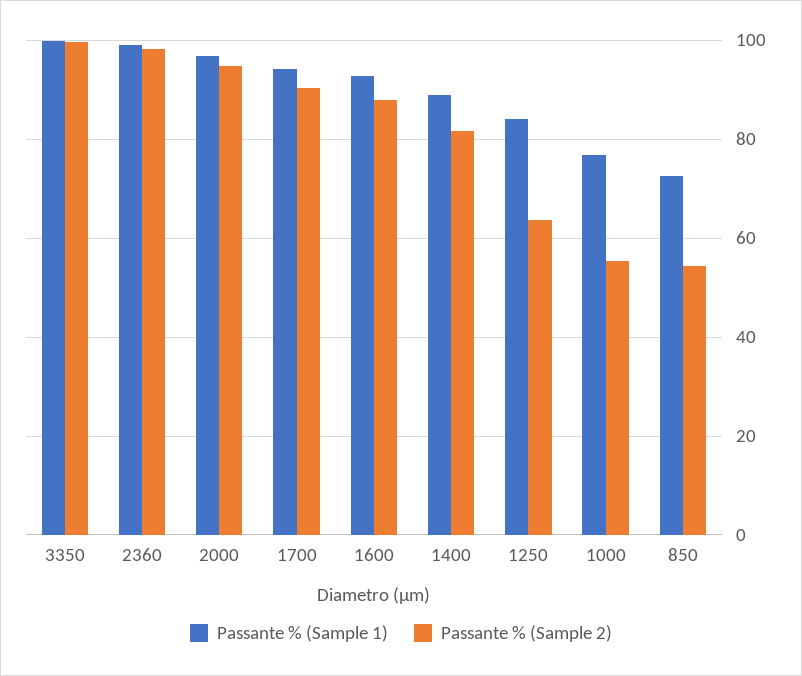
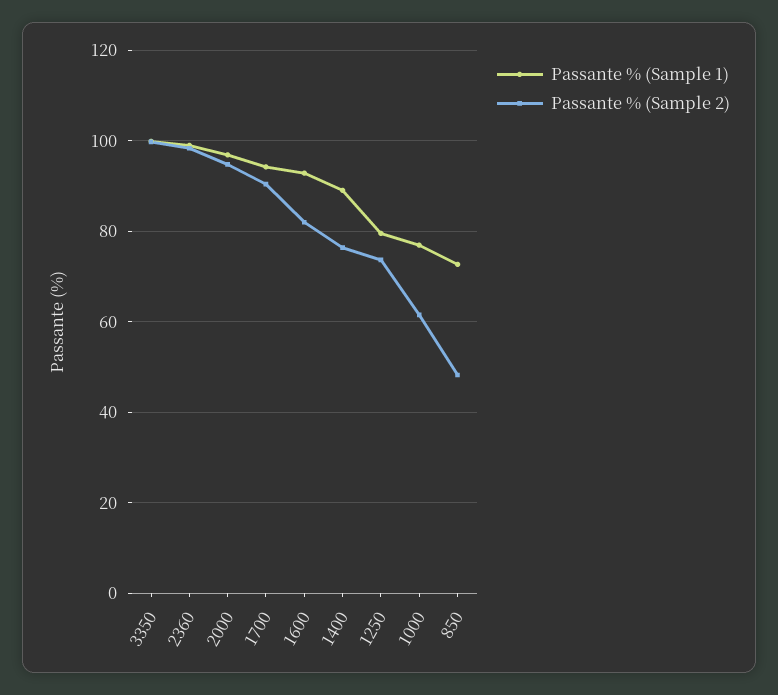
Passante % (Sample 2), 1600: 88 -> 82
Passante % (Sample 2), 1400: 82 -> 76
Passante % (Sample 1), 1250: 84 -> 80
Passante % (Sample 2), 1250: 64 -> 74
Passante % (Sample 2), 1000: 56 -> 62
Passante % (Sample 2), 850: 54 -> 48

